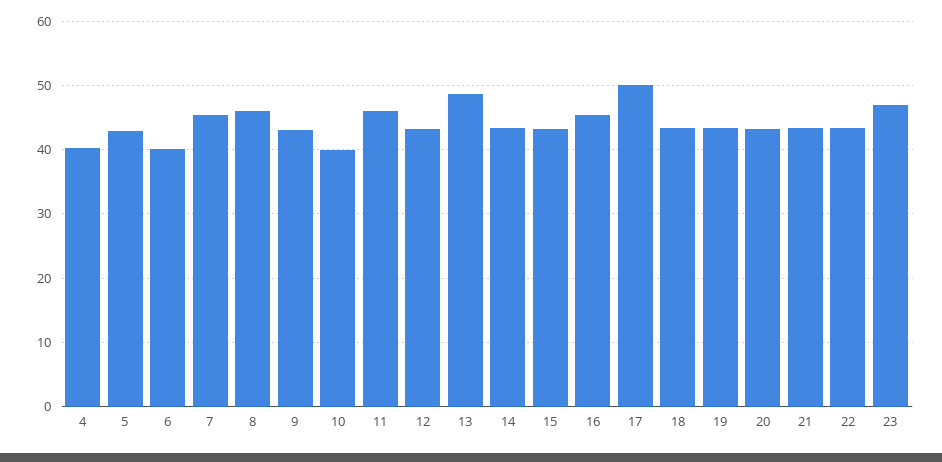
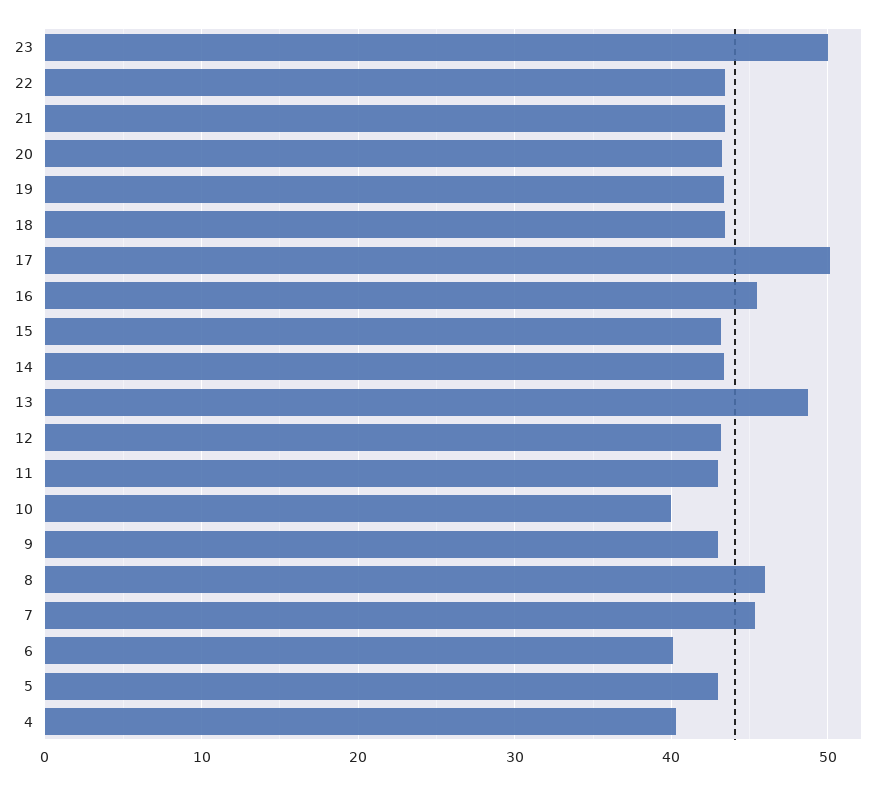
11: 46 -> 43
23: 47 -> 50

